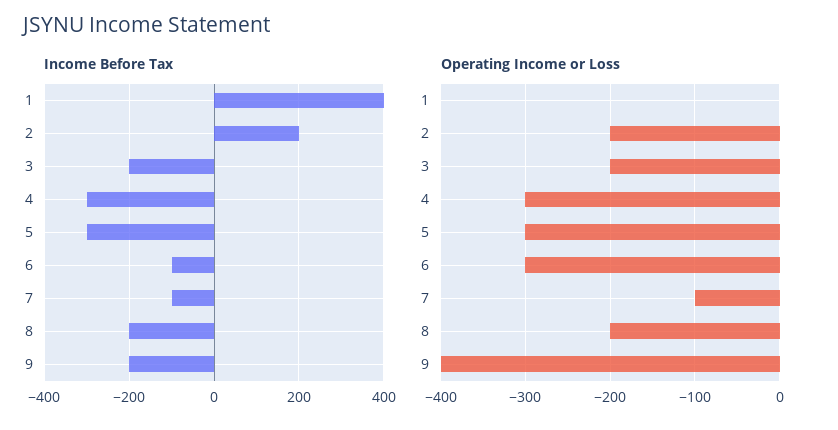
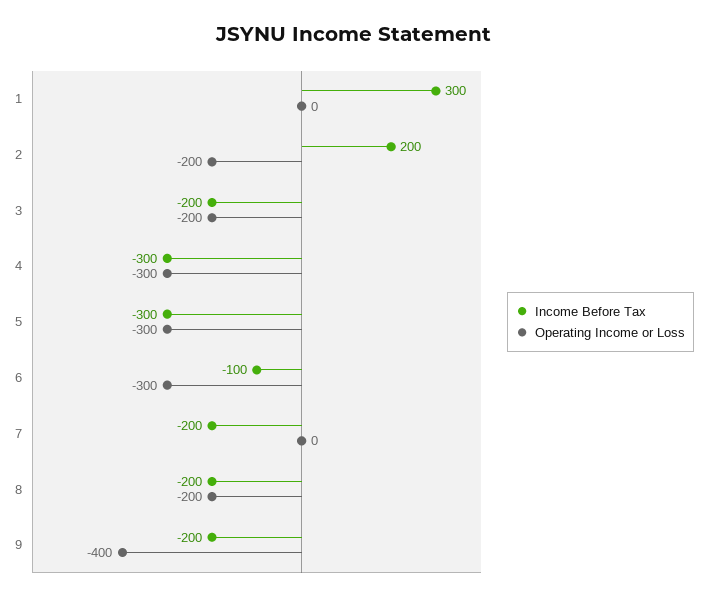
Income Before Tax, 1: 400 -> 300
Income Before Tax, 7: -100 -> -200
Operating Income or Loss, 7: -100 -> 0

